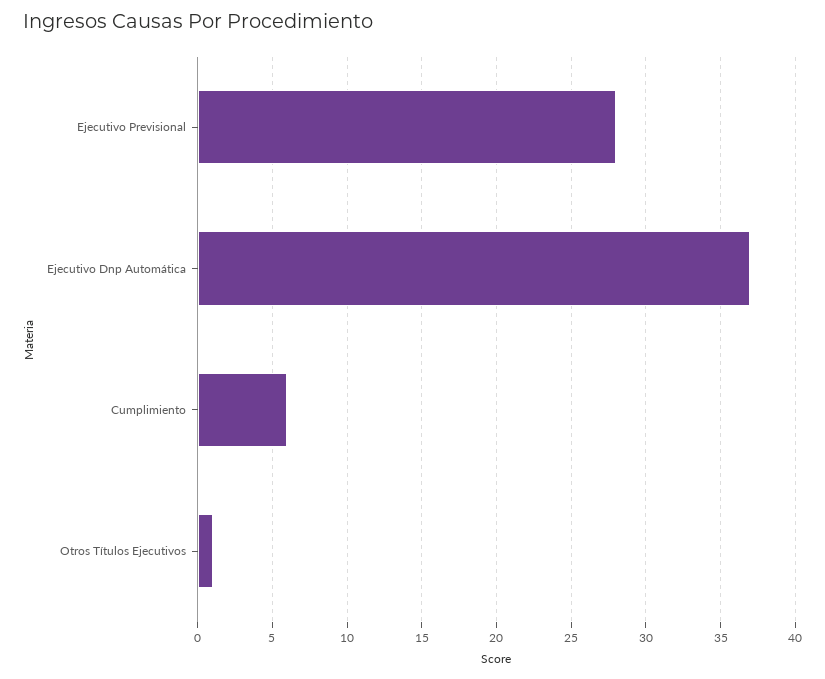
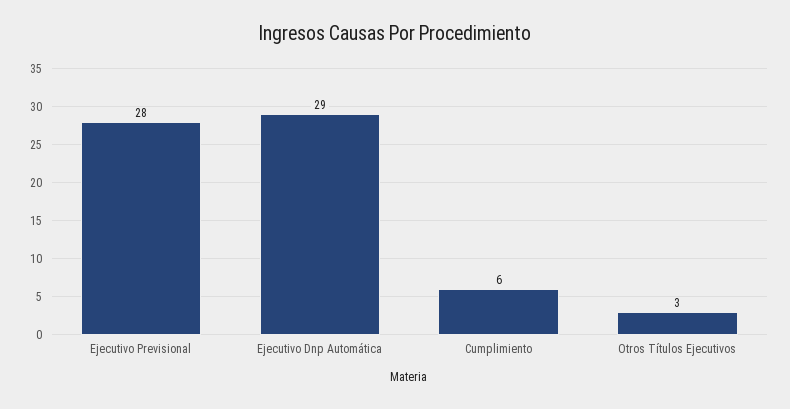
Ejecutivo Dnp Automática: 37 -> 29
Otros Títulos Ejecutivos: 1 -> 3

